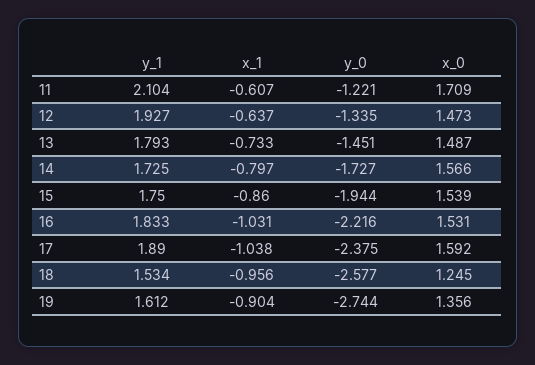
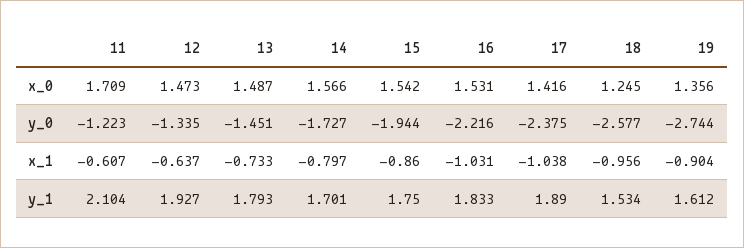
y_0, 11: -1.221 -> -1.223
y_1, 14: 1.725 -> 1.701
x_0, 15: 1.539 -> 1.542
x_0, 17: 1.592 -> 1.416

